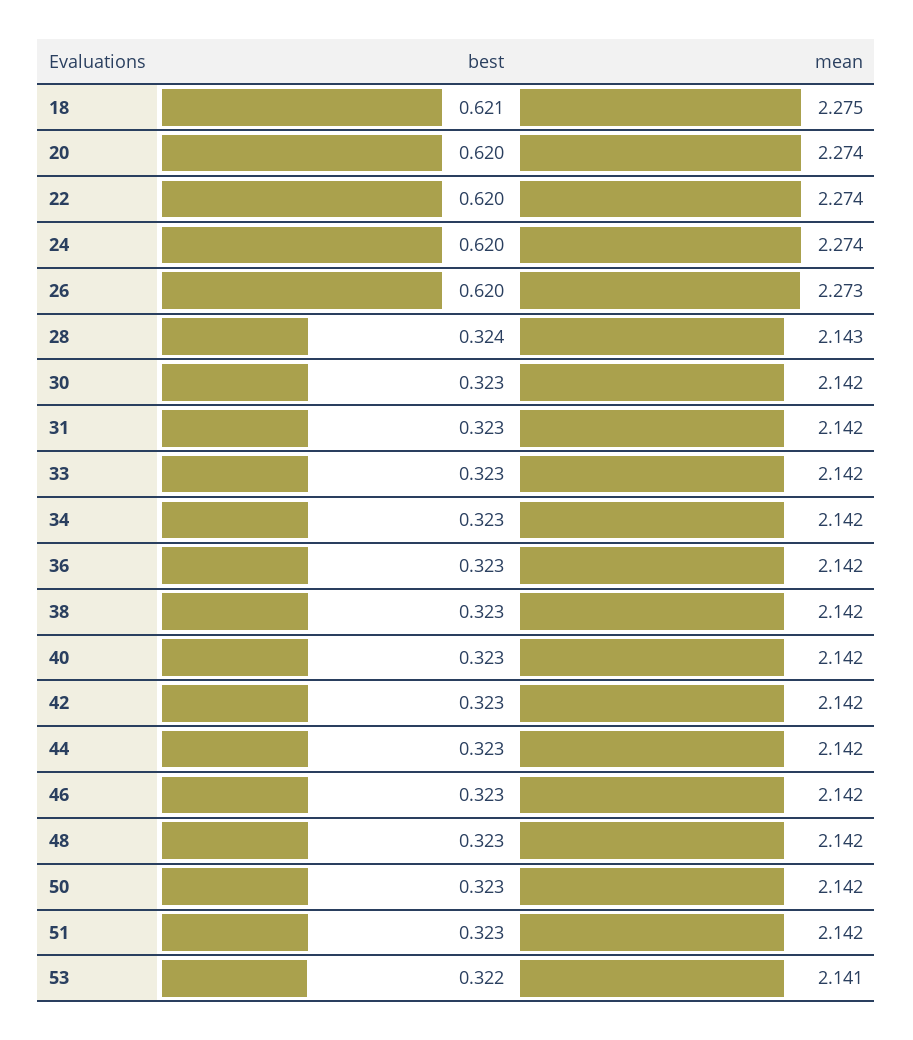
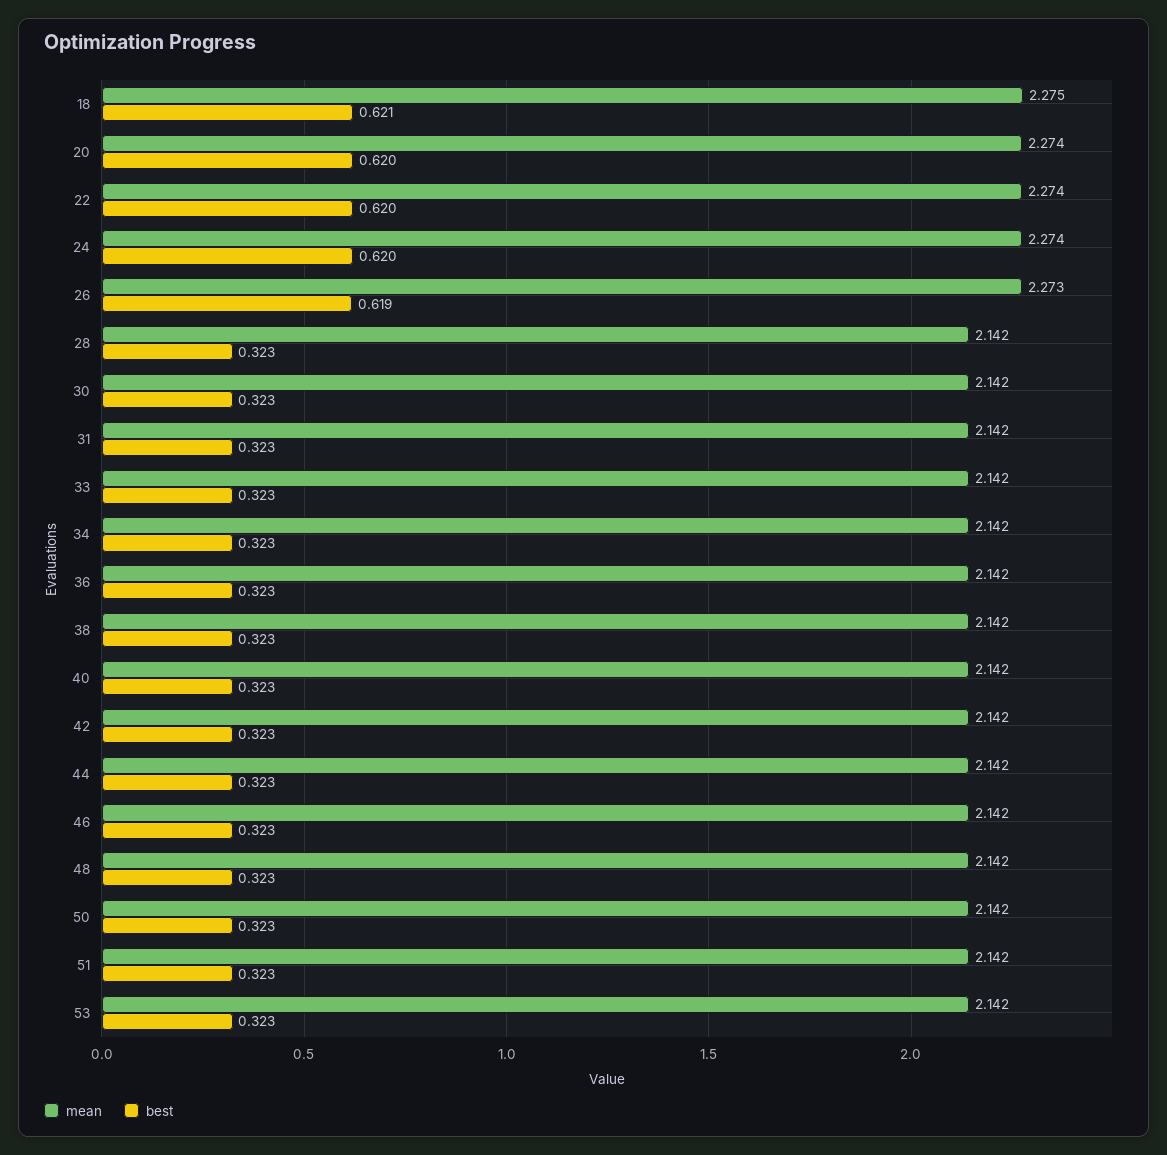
best, 26: 0.62 -> 0.619
best, 28: 0.324 -> 0.323
mean, 28: 2.143 -> 2.142
best, 53: 0.322 -> 0.323
mean, 53: 2.141 -> 2.142

